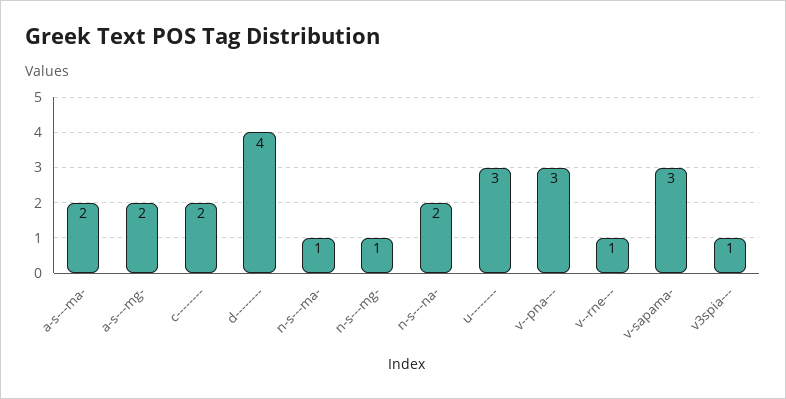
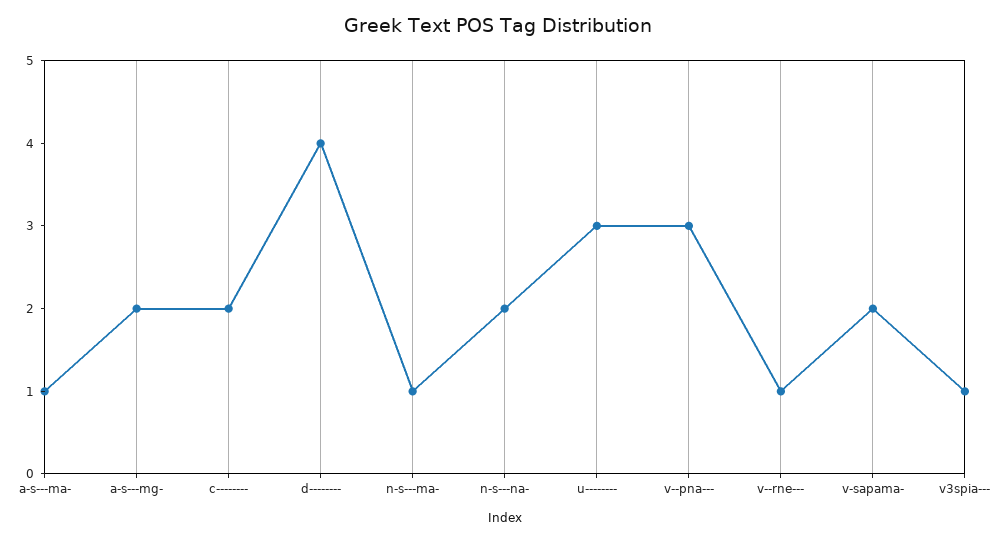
a-s---ma-: 2 -> 1
n-s---mg-: 1 -> none
v-sapama-: 3 -> 2

